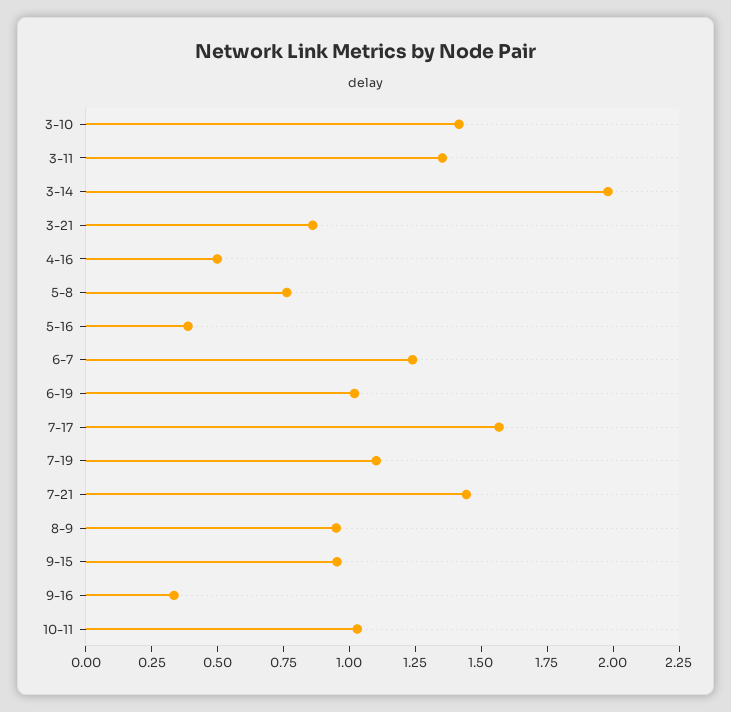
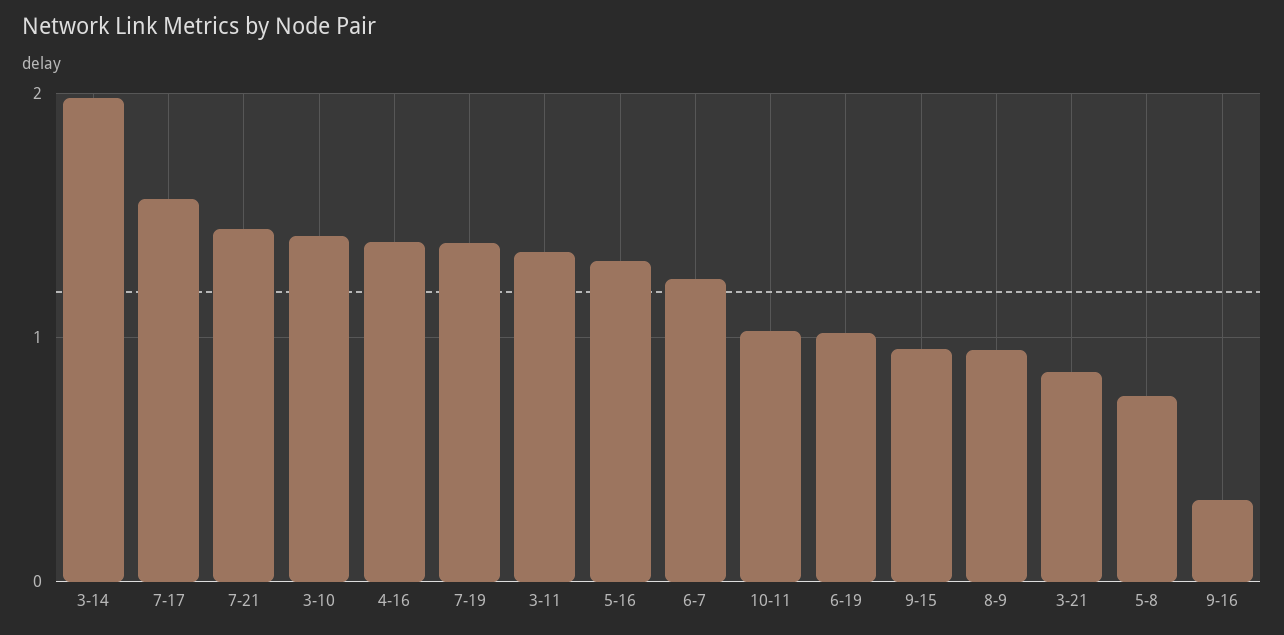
4-16: 0.5 -> 1.4
5-16: 0.4 -> 1.3
7-19: 1.1 -> 1.4

